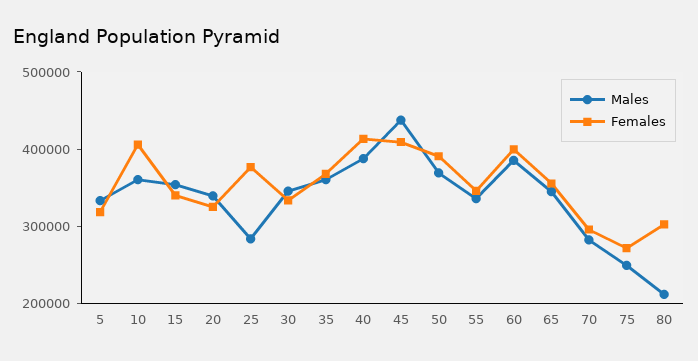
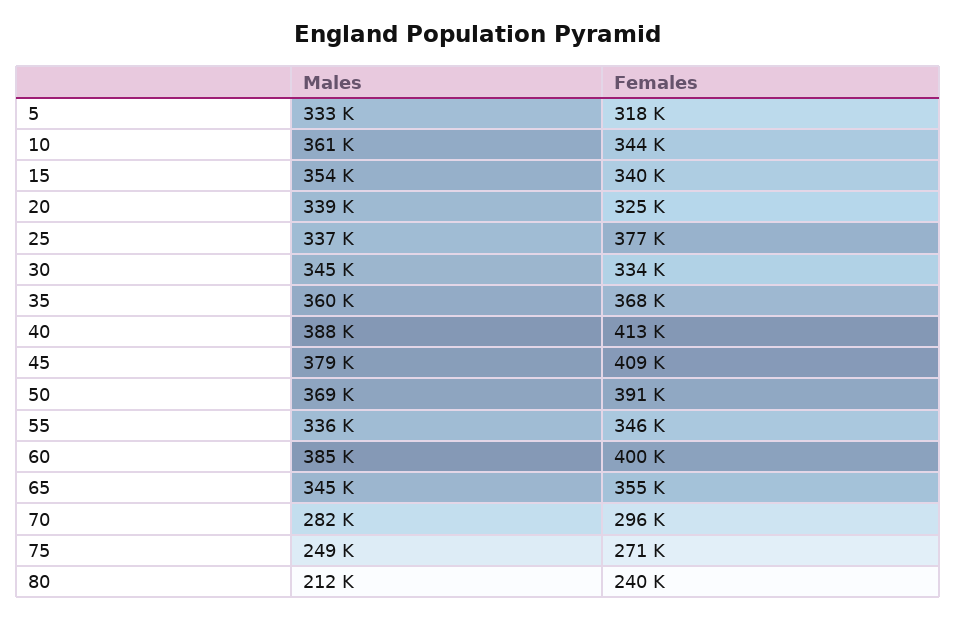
Females, 10: 400000 -> 344000
Males, 25: 280000 -> 337000
Males, 45: 440000 -> 379000
Females, 80: 300000 -> 240000

